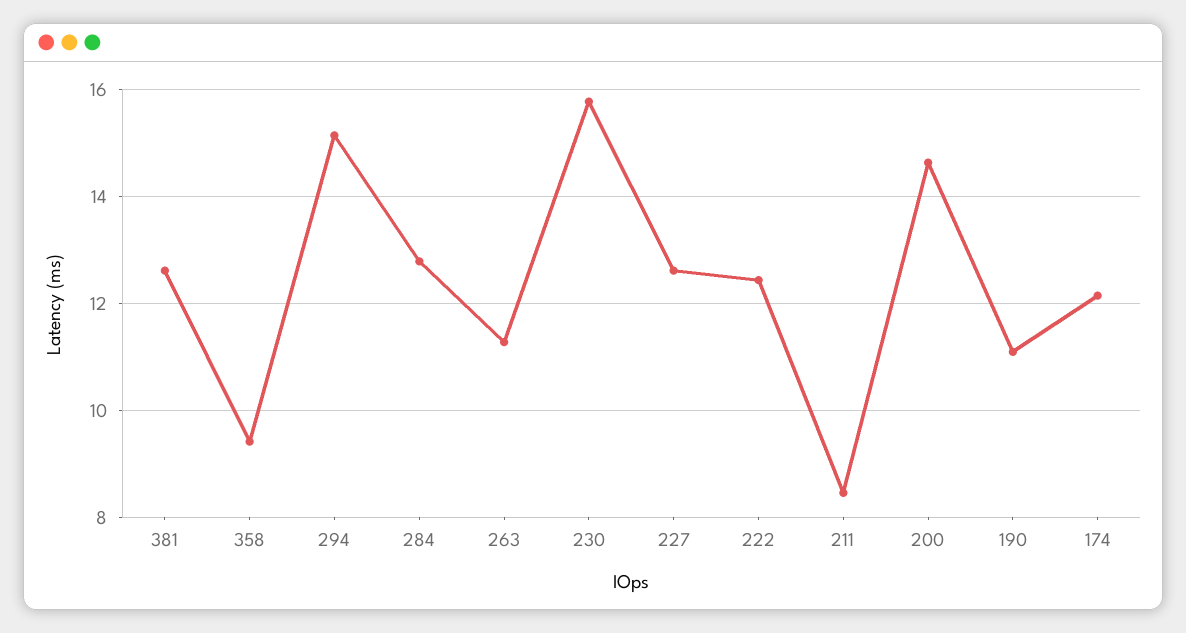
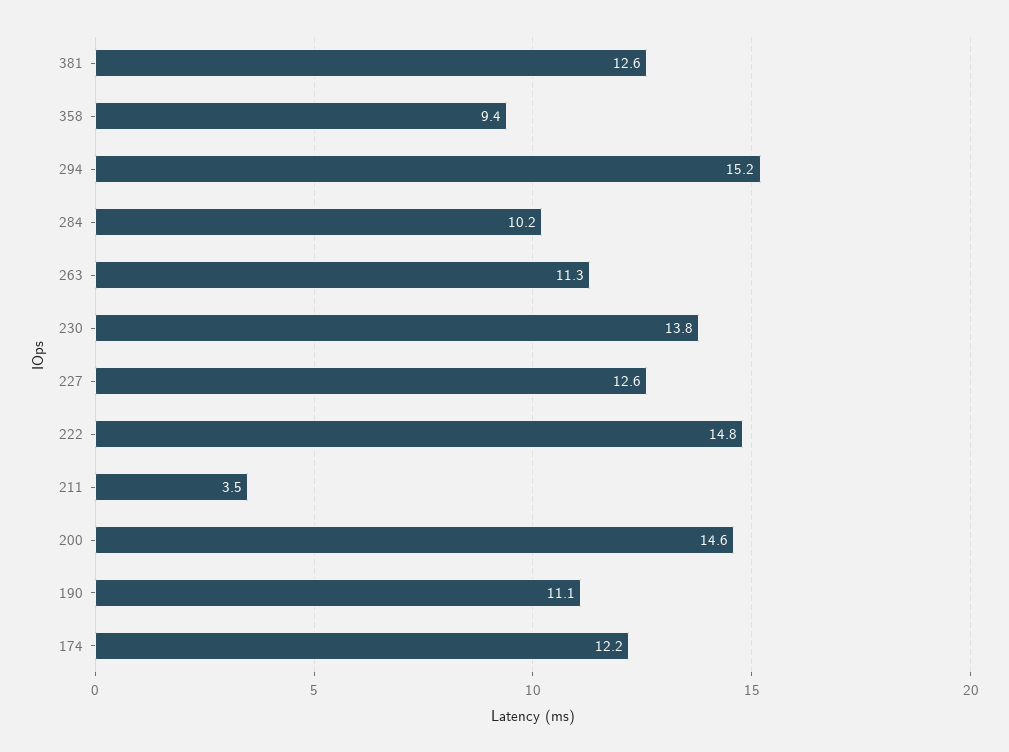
284: 12.8 -> 10.2
230: 15.8 -> 13.8
222: 12.4 -> 14.8
211: 8.4 -> 3.5

